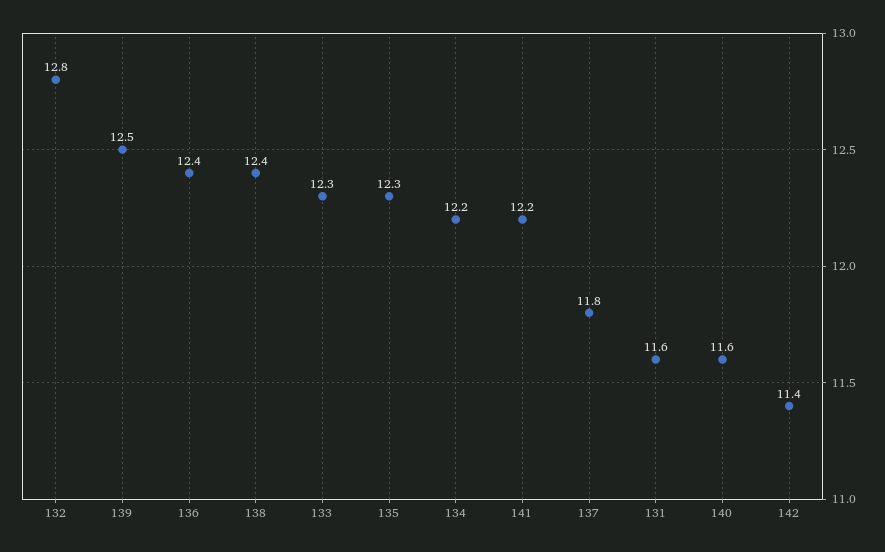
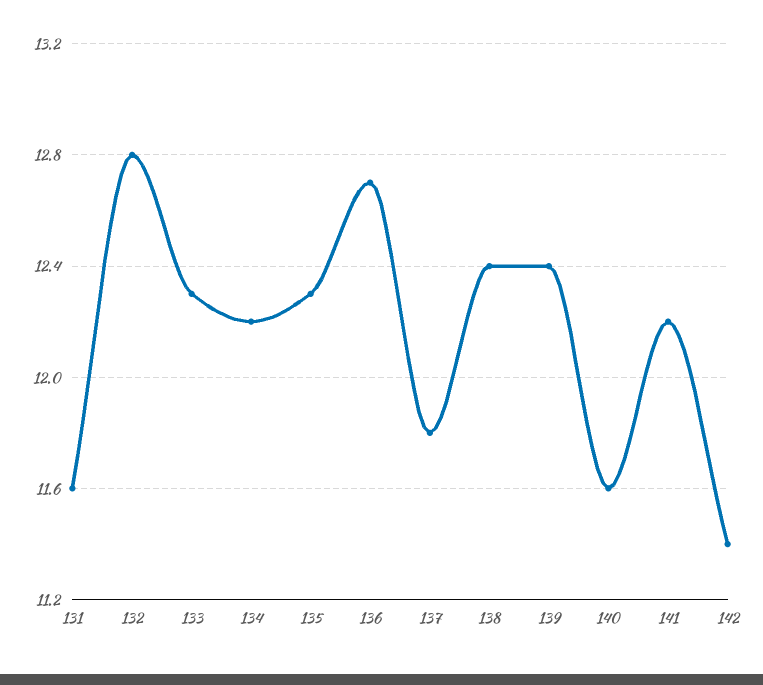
139: 12.5 -> 12.4
136: 12.4 -> 12.7

